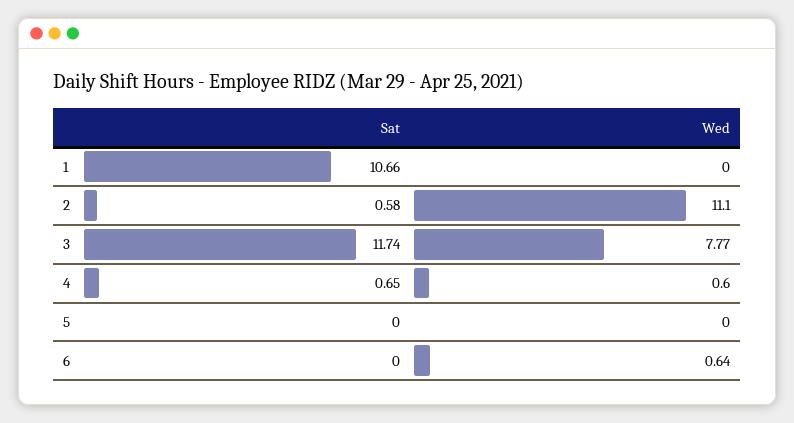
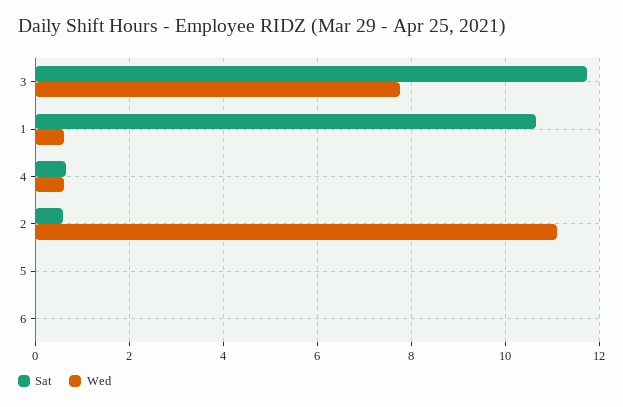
Wed, 1: 0 -> 0.6
Wed, 6: 0.64 -> 0

